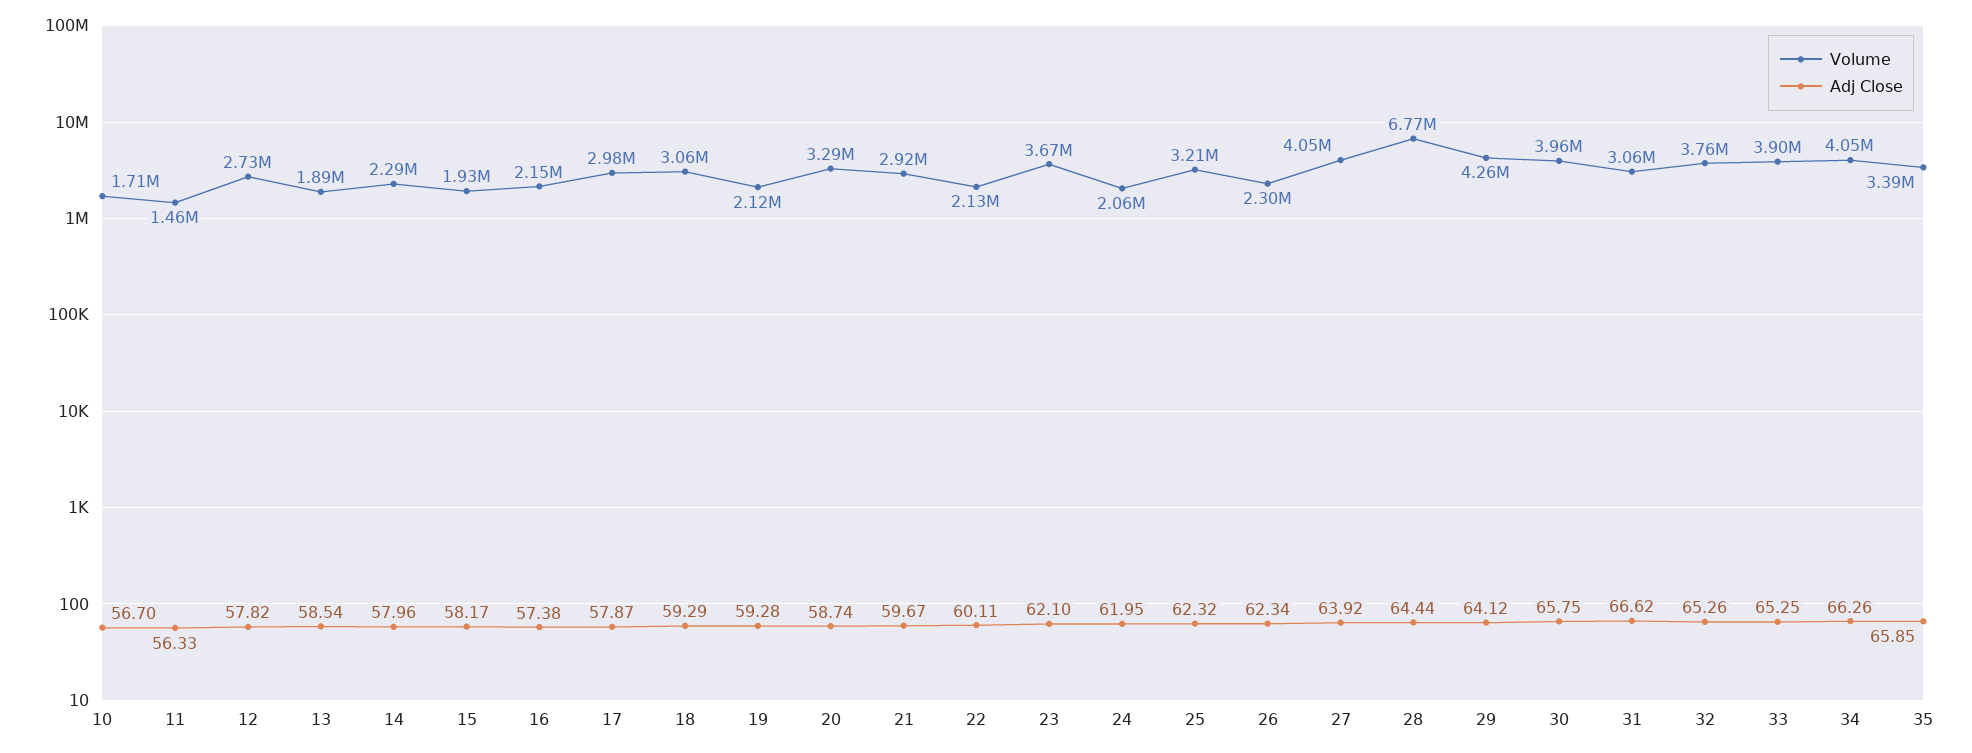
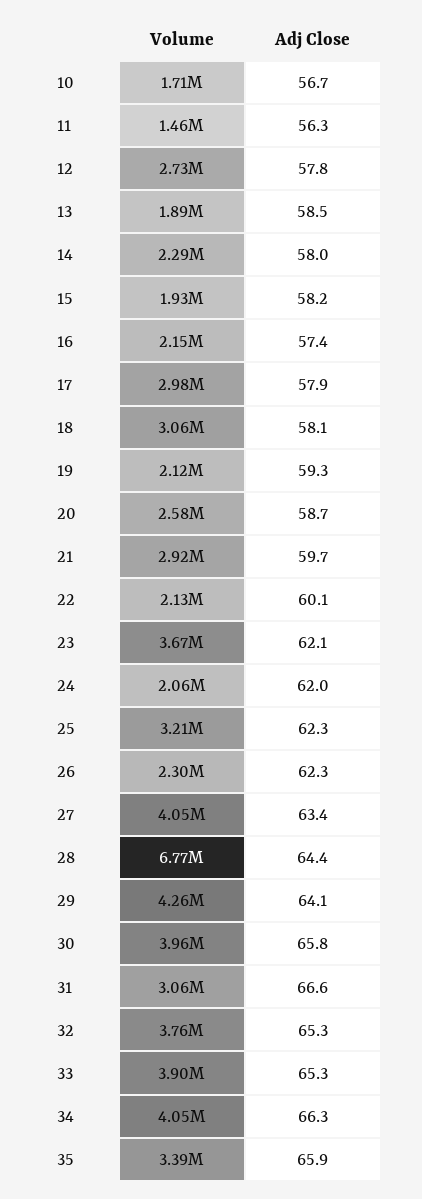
Adj Close, 18: 59.29 -> 58.1
Volume, 20: 3290000 -> 2580000
Adj Close, 27: 63.92 -> 63.4

